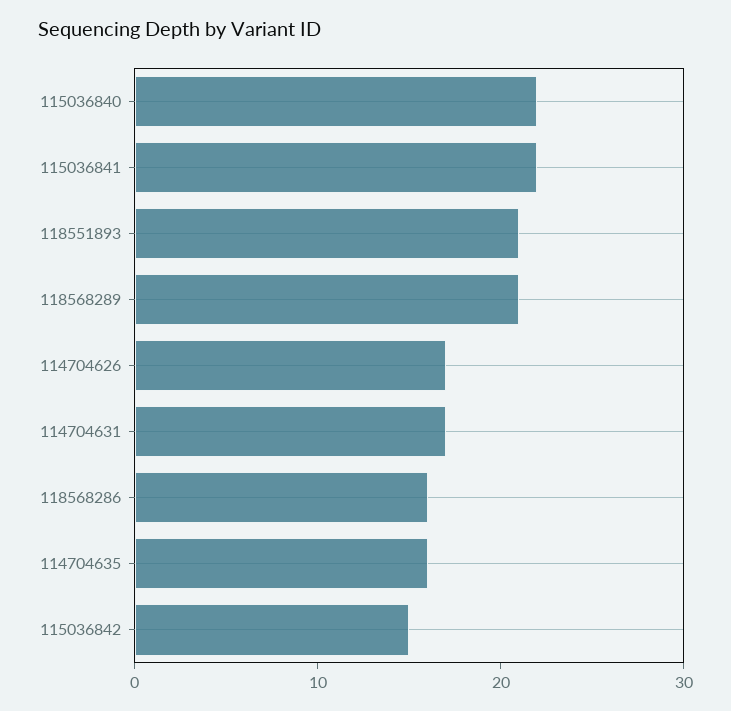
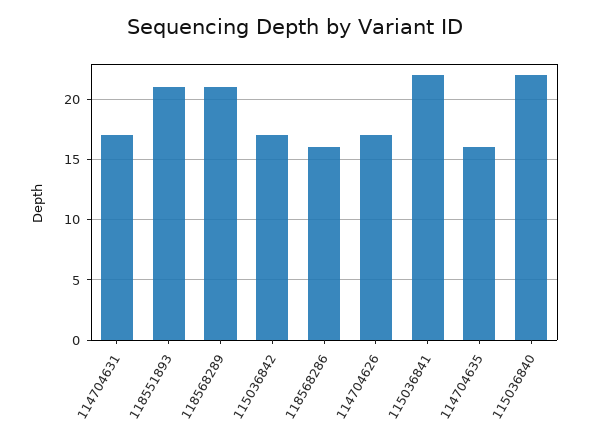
115036842: 15 -> 17

